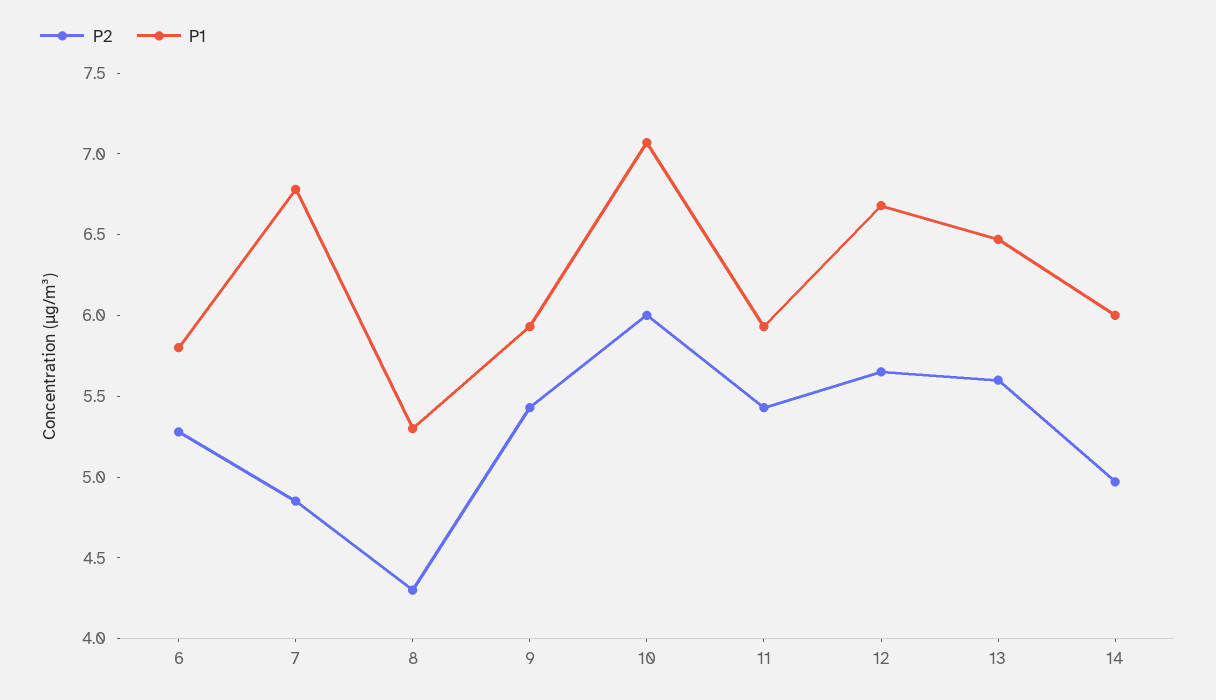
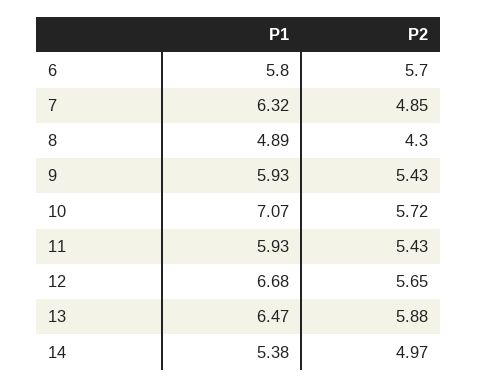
P2, 6: 5.3 -> 5.7
P1, 7: 6.8 -> 6.32
P1, 8: 5.3 -> 4.89
P2, 10: 6 -> 5.72
P2, 13: 5.6 -> 5.88
P1, 14: 6 -> 5.38

